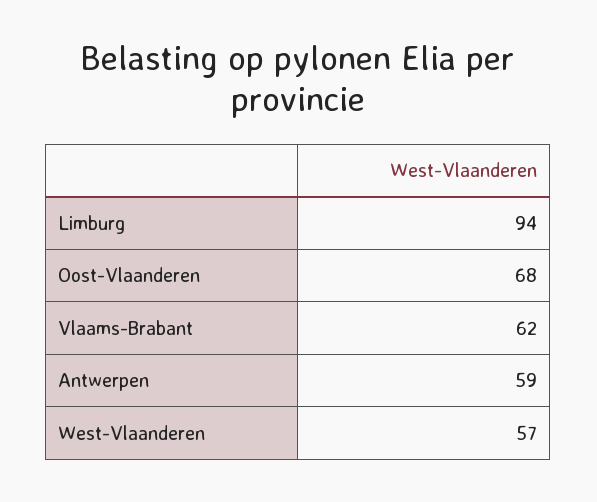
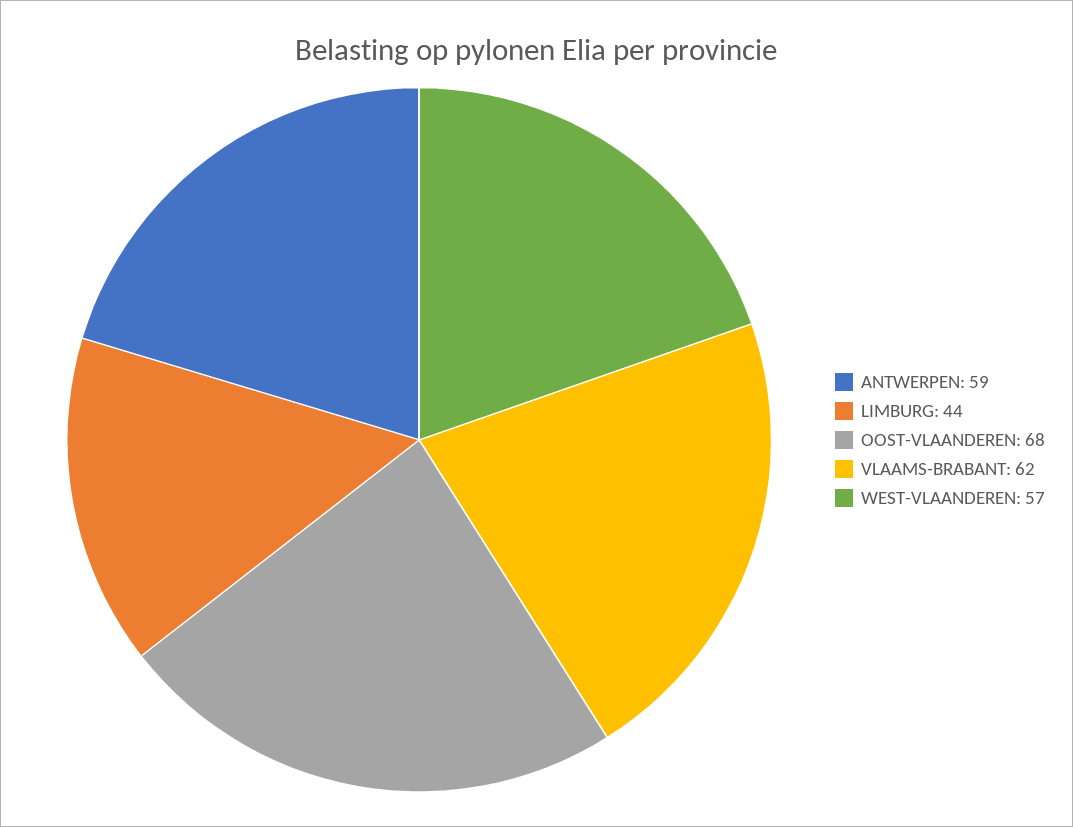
Limburg: 94 -> 44

